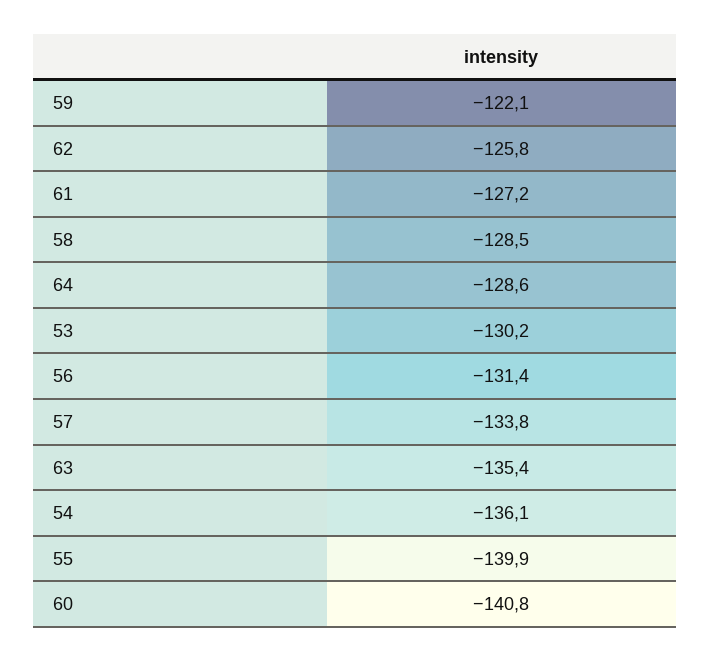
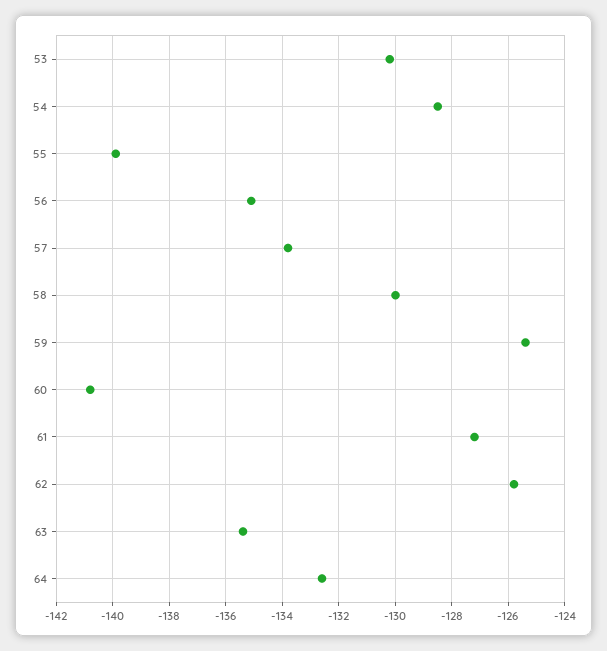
59: -122.1 -> -125.5
58: -128.5 -> -130
64: -128.6 -> -132.5
56: -131.4 -> -135
54: -136.1 -> -128.5

